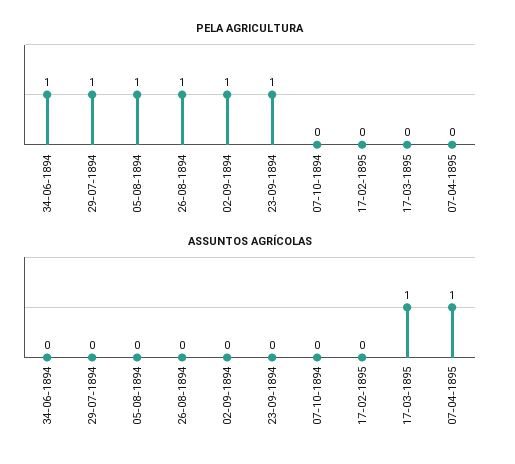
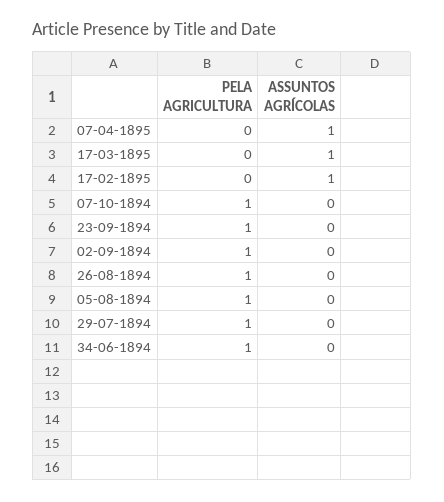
PELA AGRICULTURA, 07-10-1894: 0 -> 1
ASSUNTOS AGRÍCOLAS, 17-02-1895: 0 -> 1

